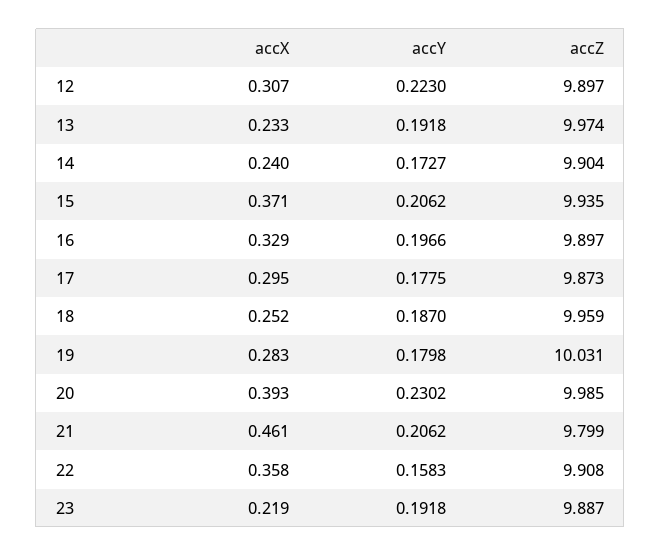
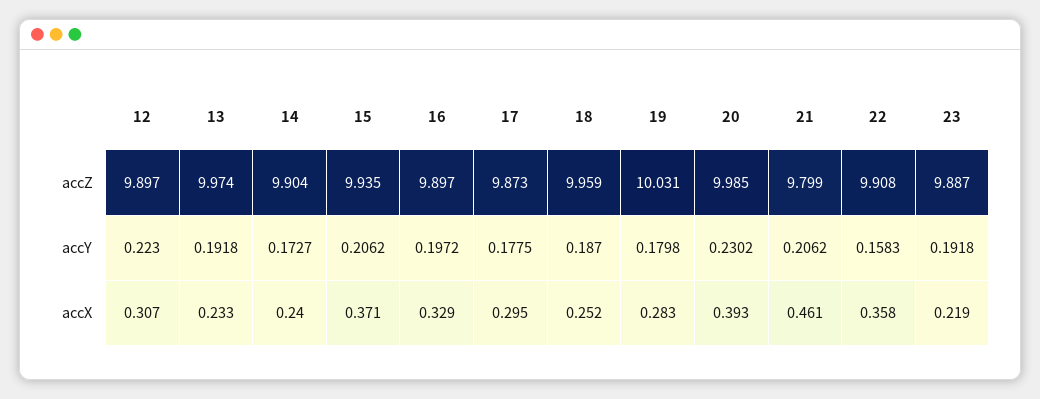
accY, 16: 0.1966 -> 0.1972

